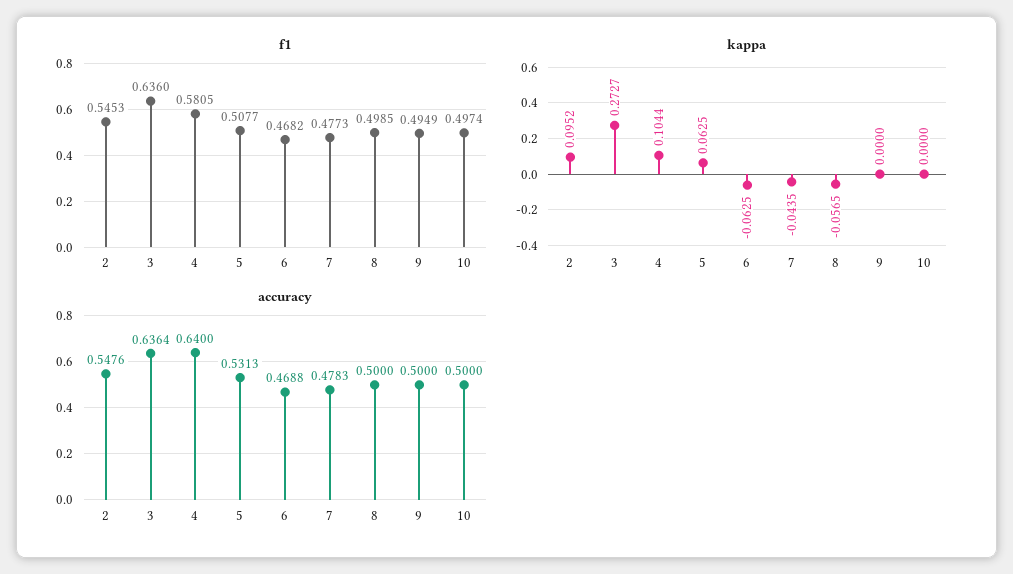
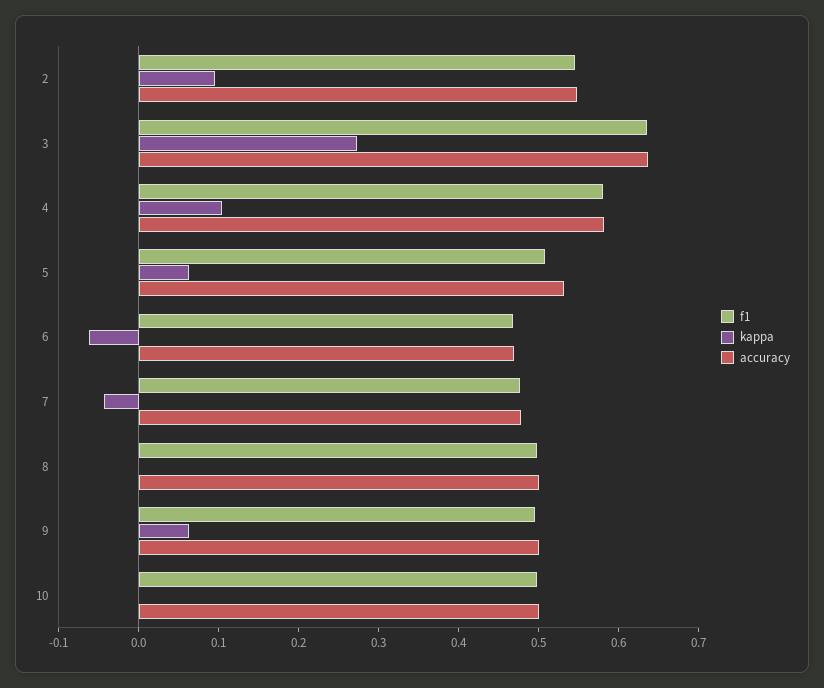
kappa, 8: -0.0565 -> 0
kappa, 9: 0 -> 0.06
accuracy, 4: 0.64 -> 0.58

